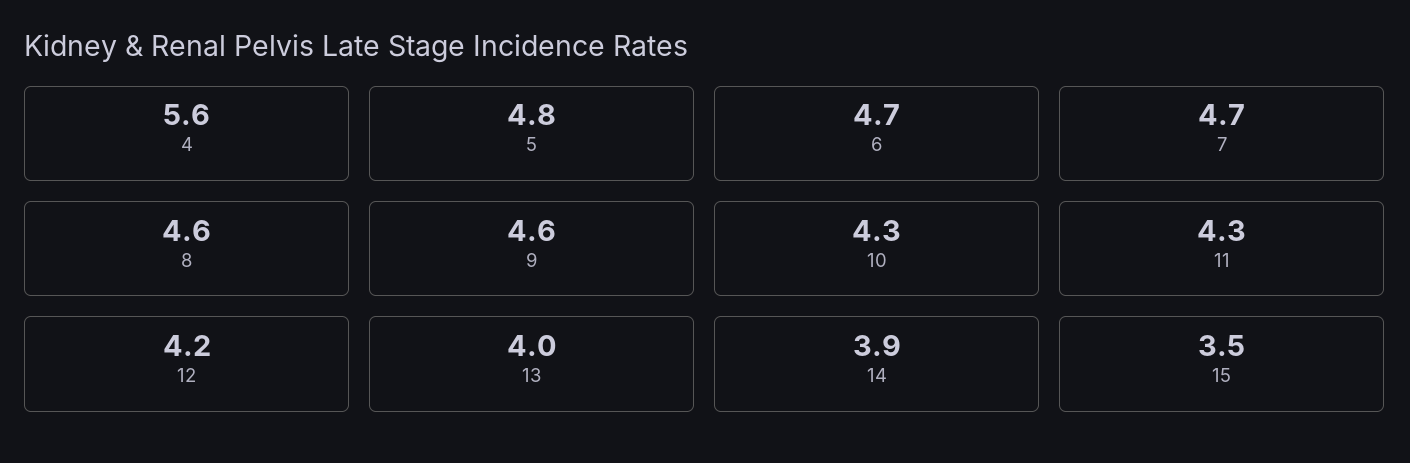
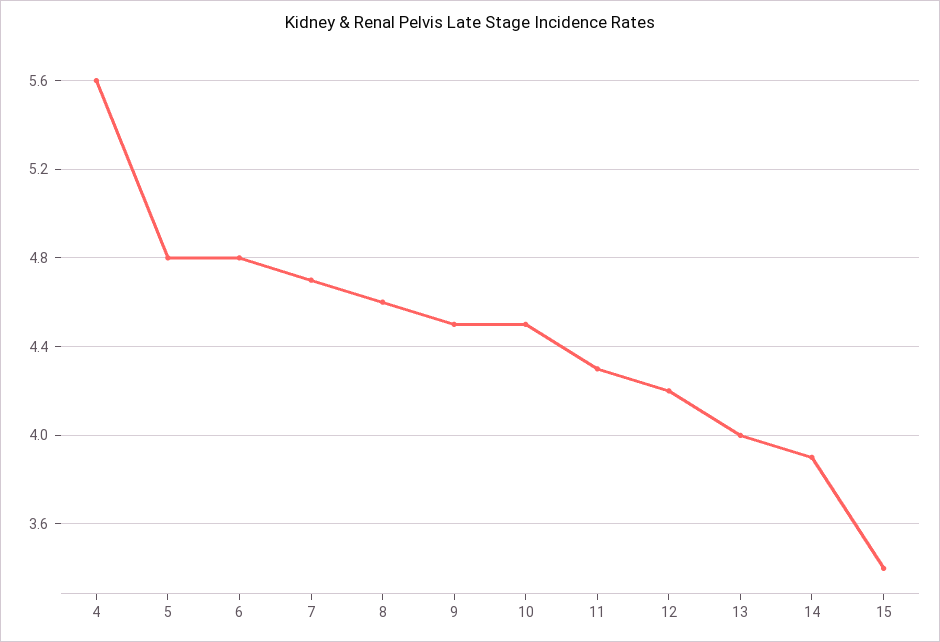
6: 4.7 -> 4.8
9: 4.6 -> 4.5
10: 4.3 -> 4.5
15: 3.5 -> 3.4

